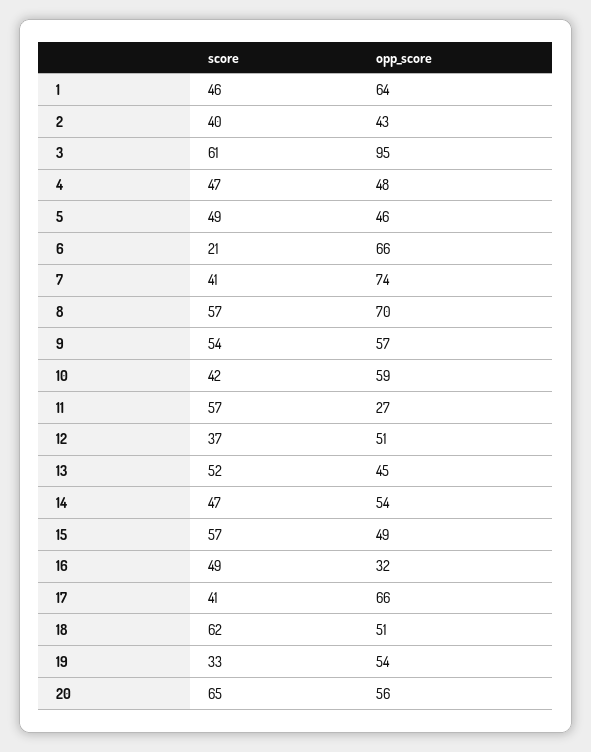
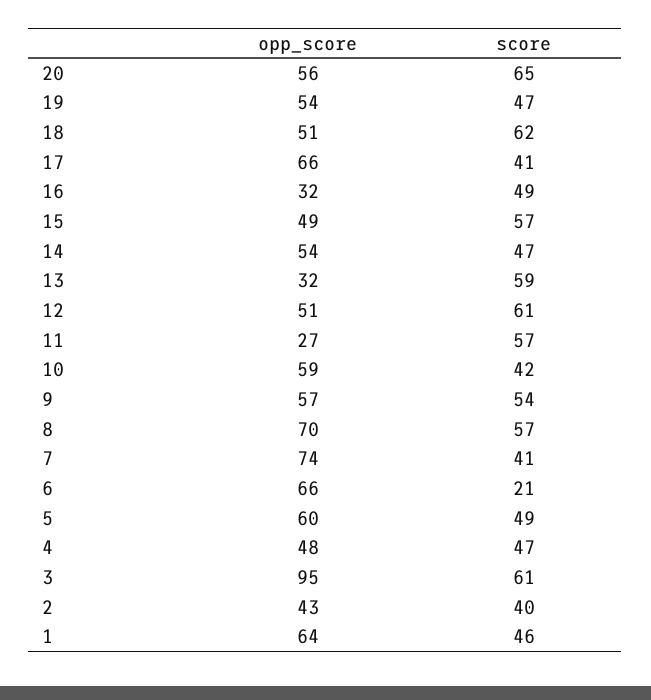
opp_score, 5: 46 -> 60
score, 12: 37 -> 61
score, 13: 52 -> 59
opp_score, 13: 45 -> 32
score, 19: 33 -> 47

